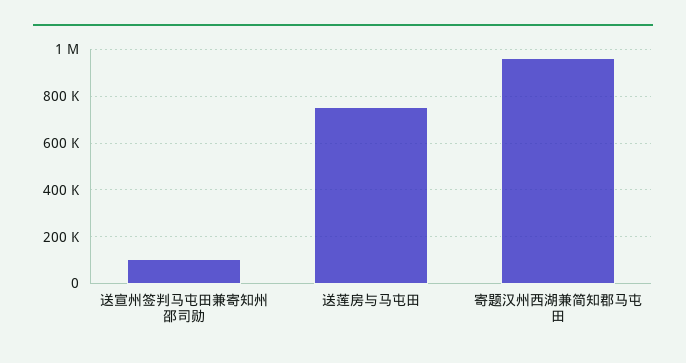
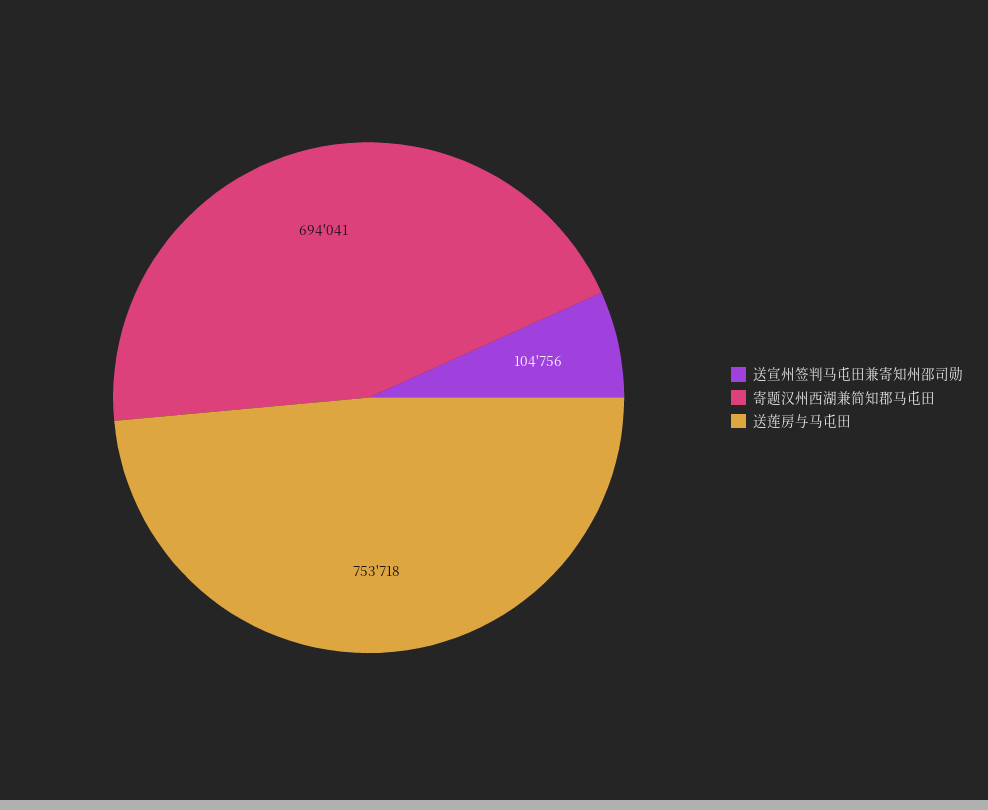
寄题汉州西湖兼简知郡马屯田: 950000 -> 694041

